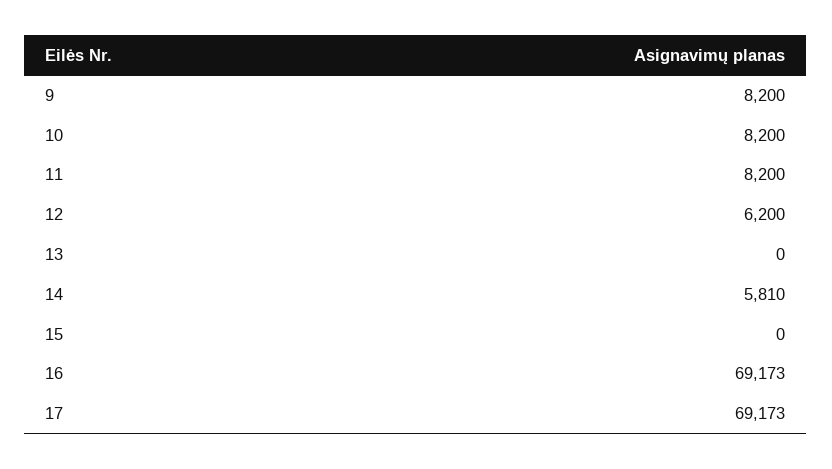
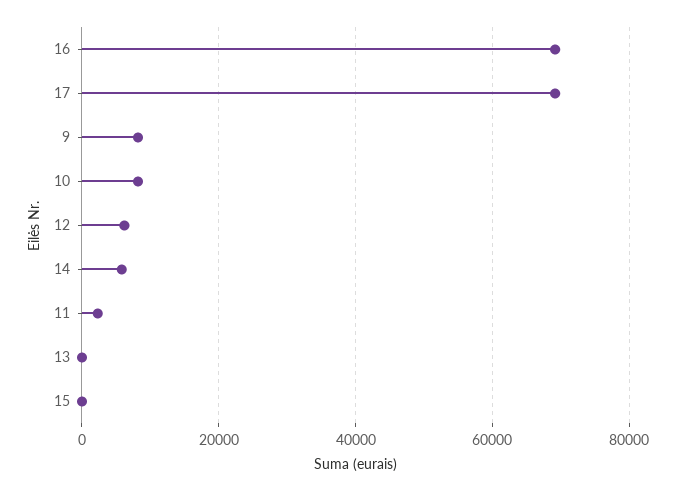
11: 8200 -> 2000

